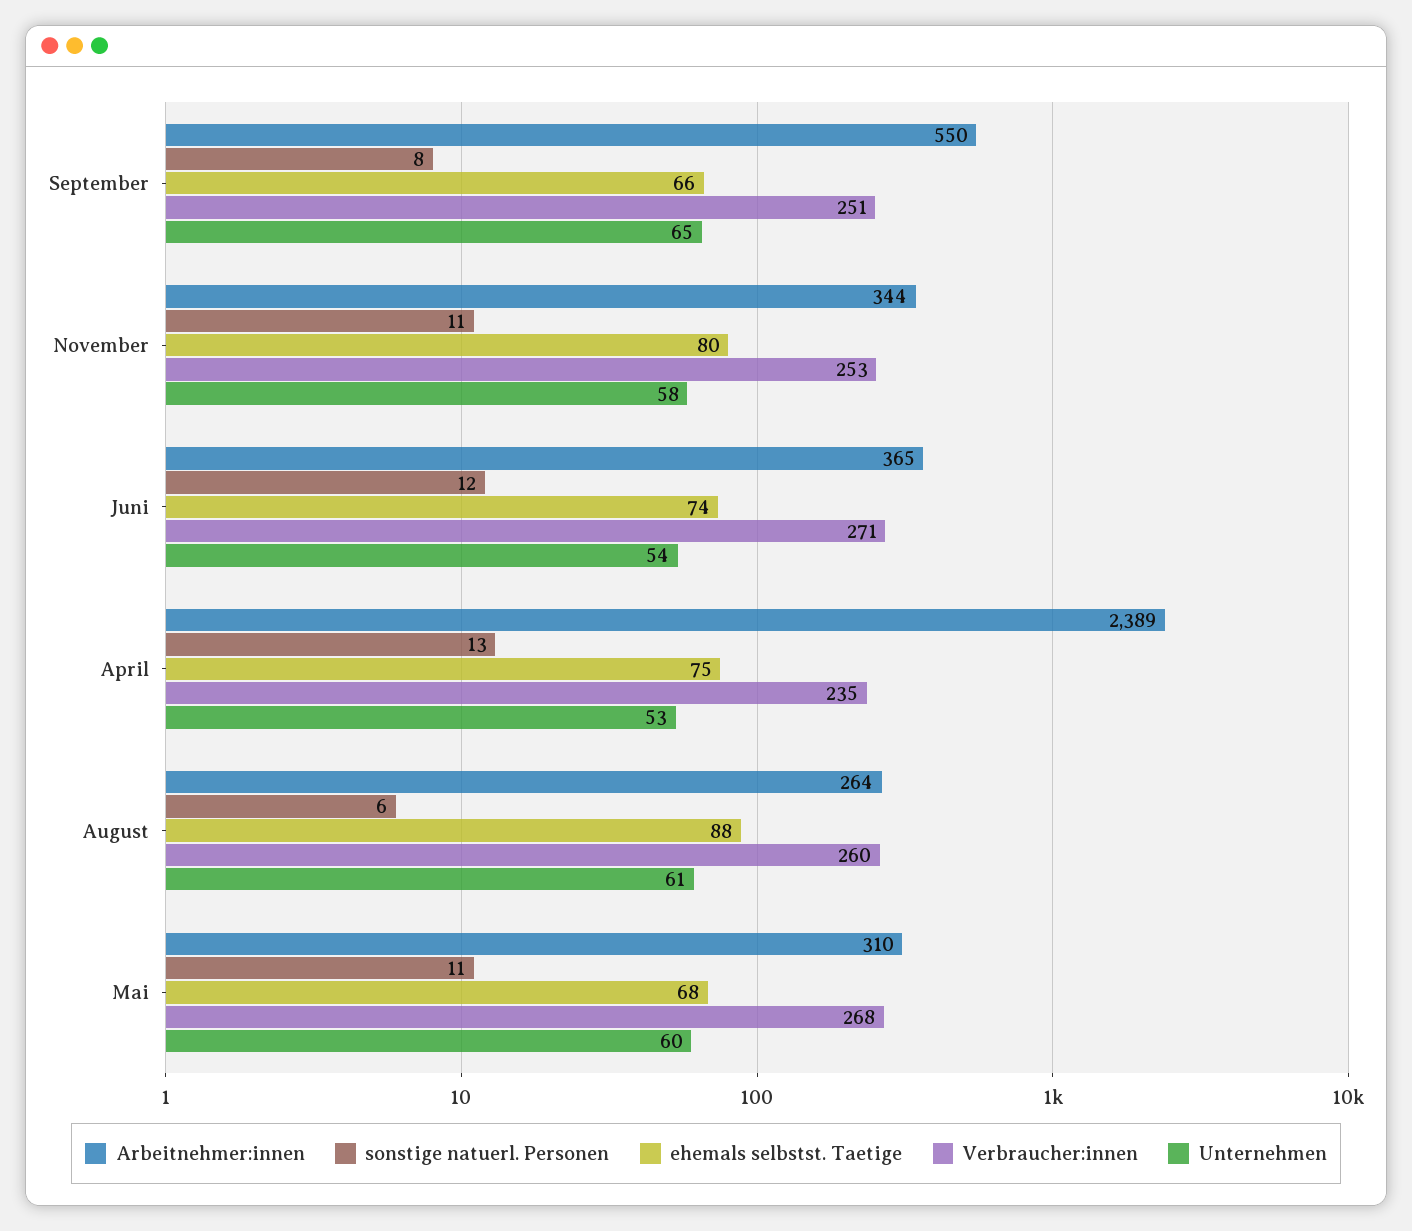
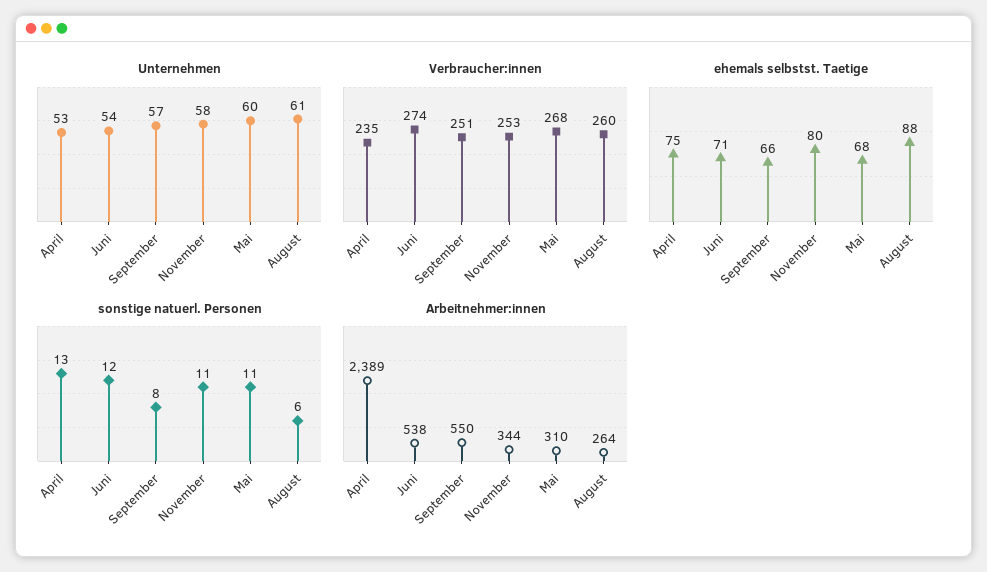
Unternehmen, September: 65 -> 57
Arbeitnehmer:innen, Juni: 365 -> 538
ehemals selbstst. Taetige, Juni: 74 -> 71
Verbraucher:innen, Juni: 271 -> 274

